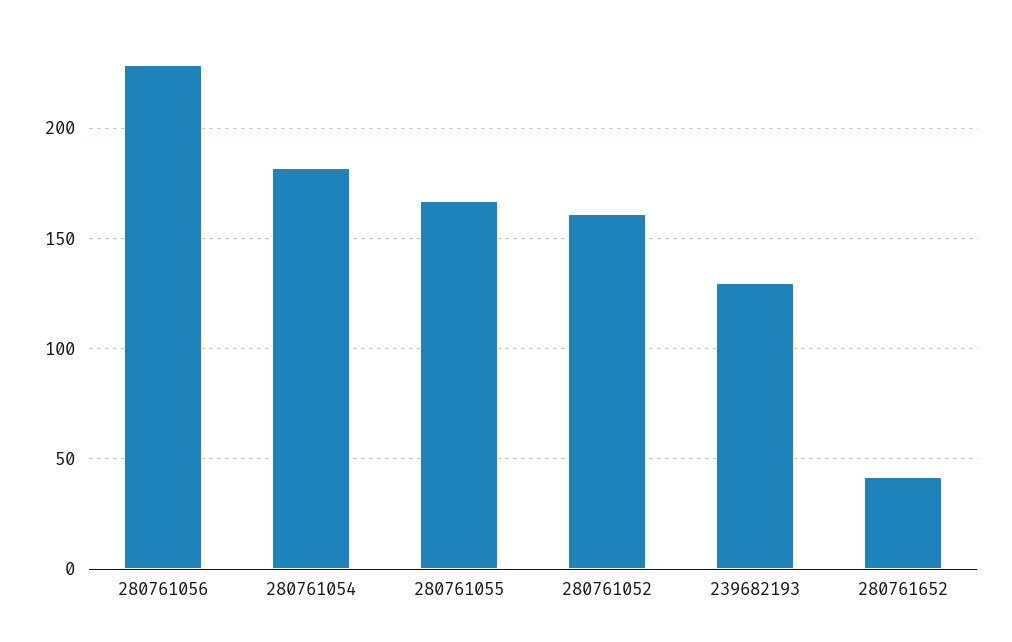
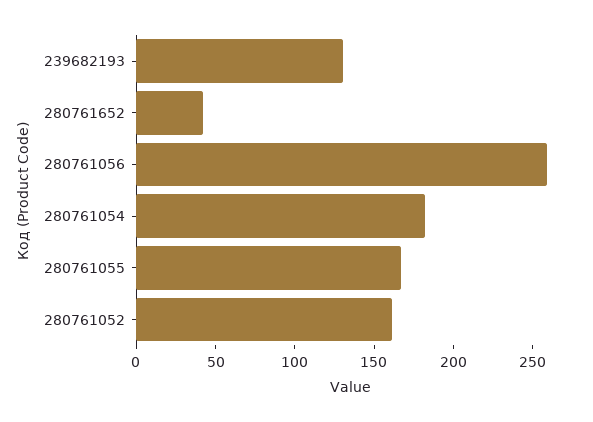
280761056: 230 -> 260

